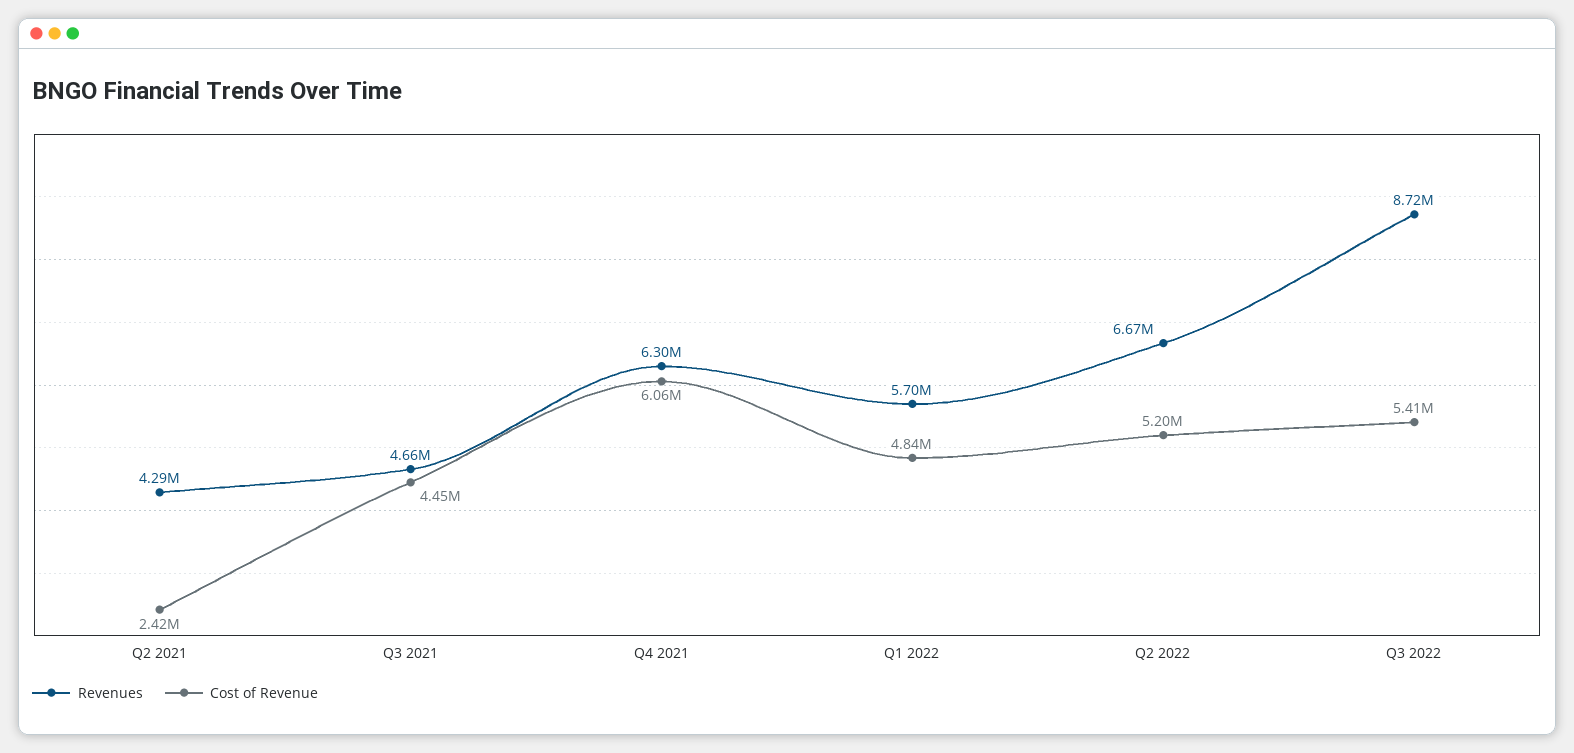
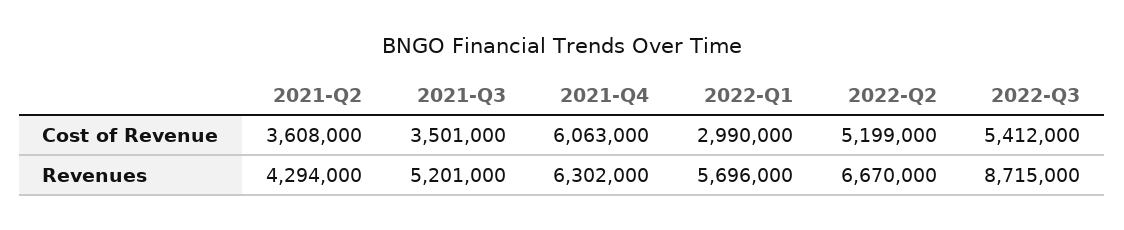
Cost of Revenue, Q2 2021: 2420000 -> 3608000
Revenues, Q3 2021: 4660000 -> 5201000
Cost of Revenue, Q3 2021: 4450000 -> 3501000
Cost of Revenue, Q1 2022: 4840000 -> 2990000

